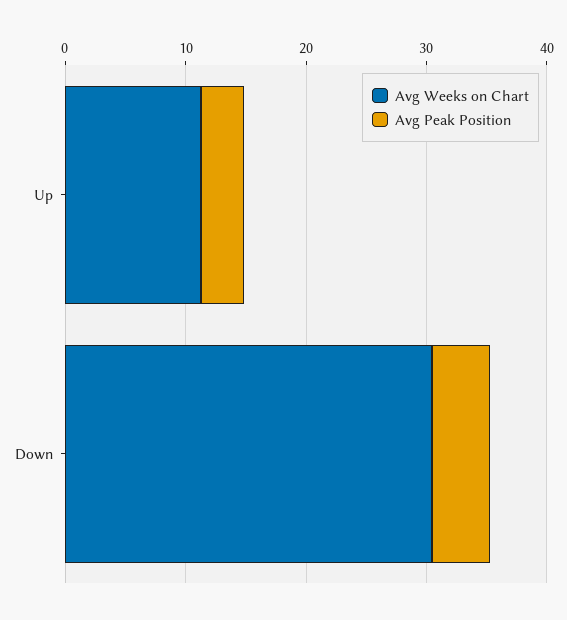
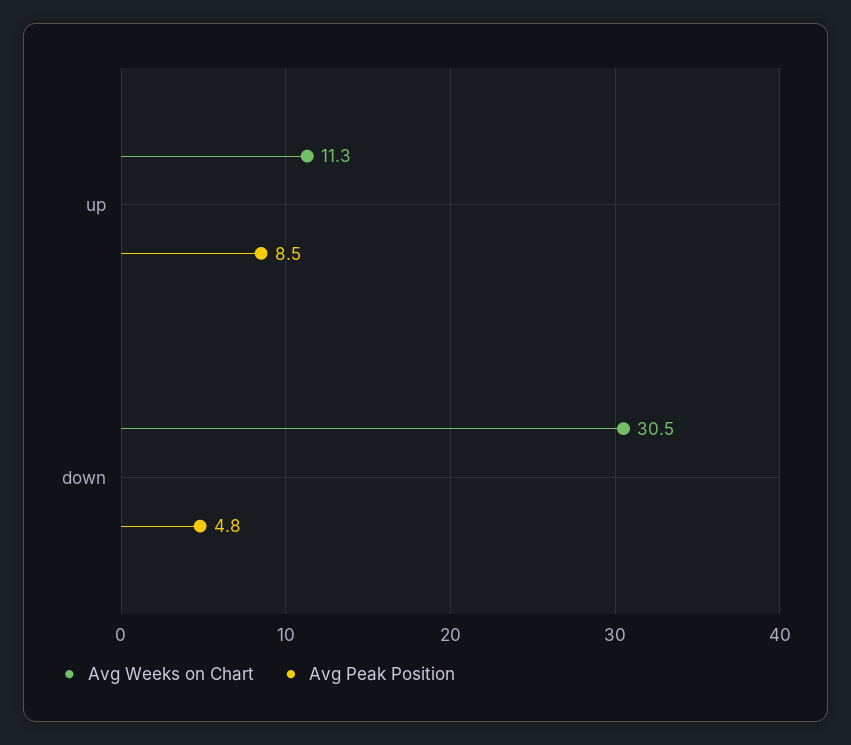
Avg Peak Position, Up: 4 -> 8.5

